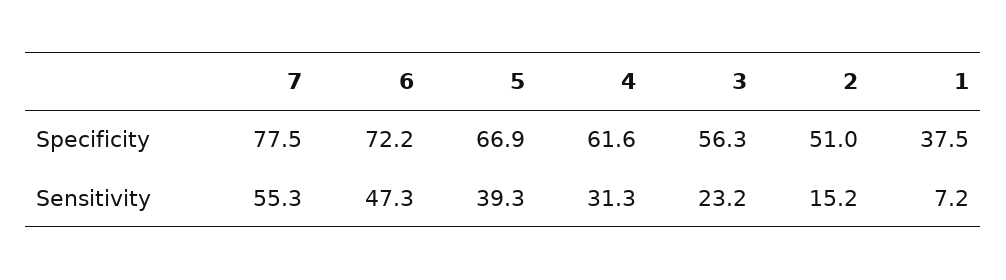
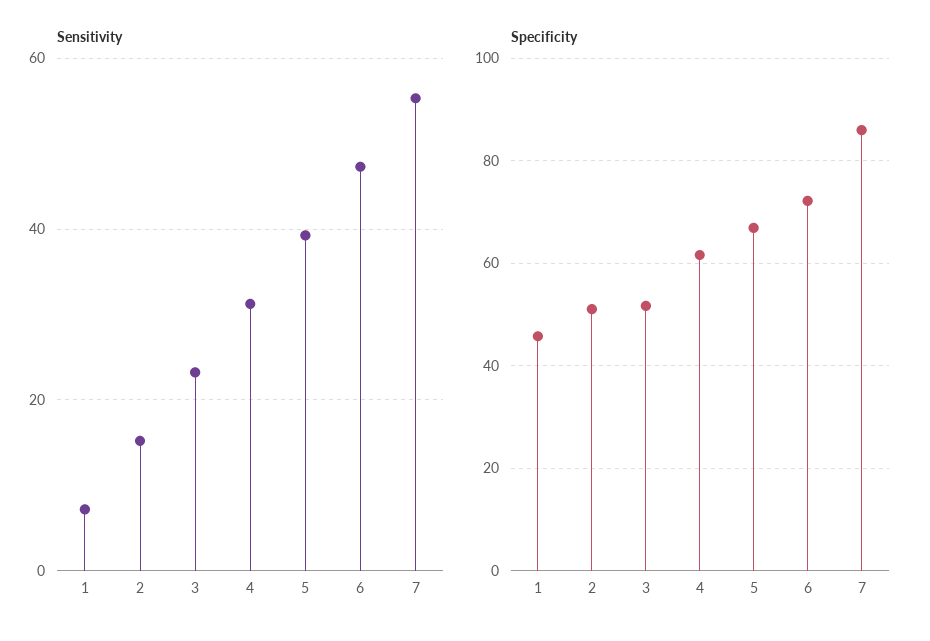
Specificity, 7: 77.5 -> 86
Specificity, 3: 56.3 -> 52
Specificity, 1: 37.5 -> 46

